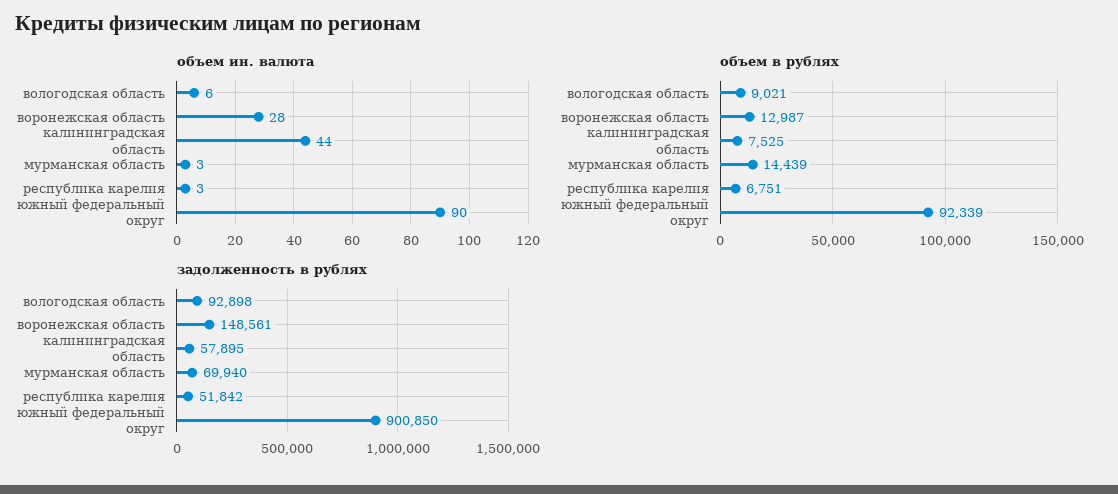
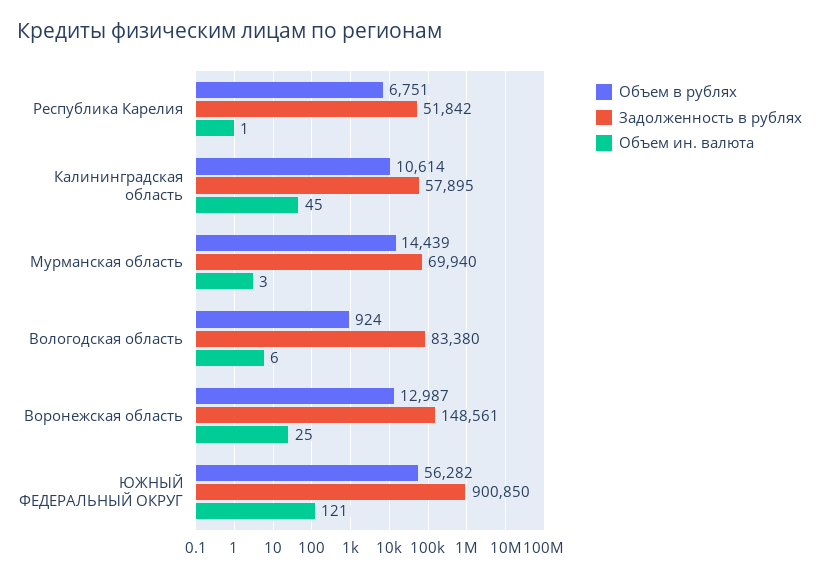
объем ин. валюта, воронежская область: 28 -> 25
объем ин. валюта, калининградская область: 44 -> 45
объем ин. валюта, республика карелия: 3 -> 1
объем ин. валюта, южный федеральный округ: 90 -> 121
объем в рублях, вологодская область: 9021 -> 924
объем в рублях, калининградская область: 7525 -> 10614
объем в рублях, южный федеральный округ: 92339 -> 56282
задолженность в рублях, вологодская область: 92898 -> 83380

